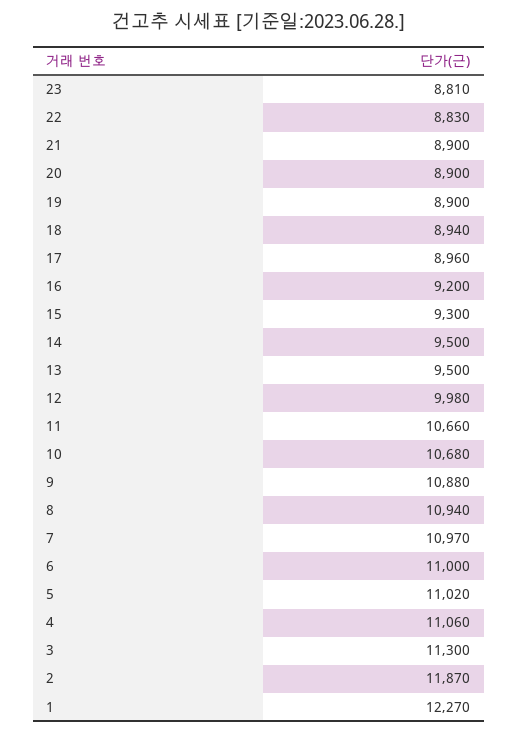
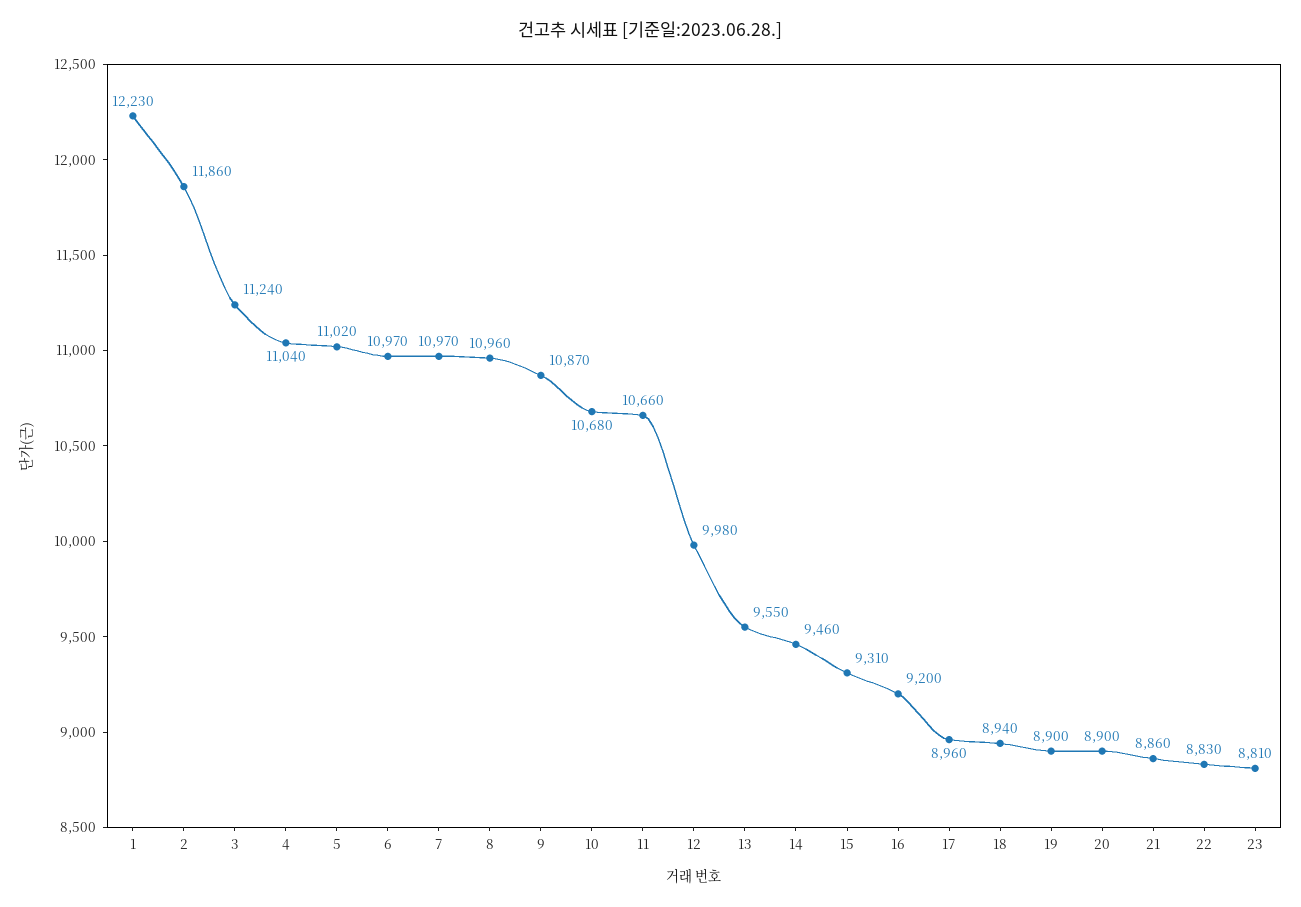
21: 8900 -> 8860
15: 9300 -> 9310
14: 9500 -> 9460
13: 9500 -> 9550
9: 10880 -> 10870
8: 10940 -> 10960
6: 11000 -> 10970
4: 11060 -> 11040
3: 11300 -> 11240
2: 11870 -> 11860
1: 12270 -> 12230

